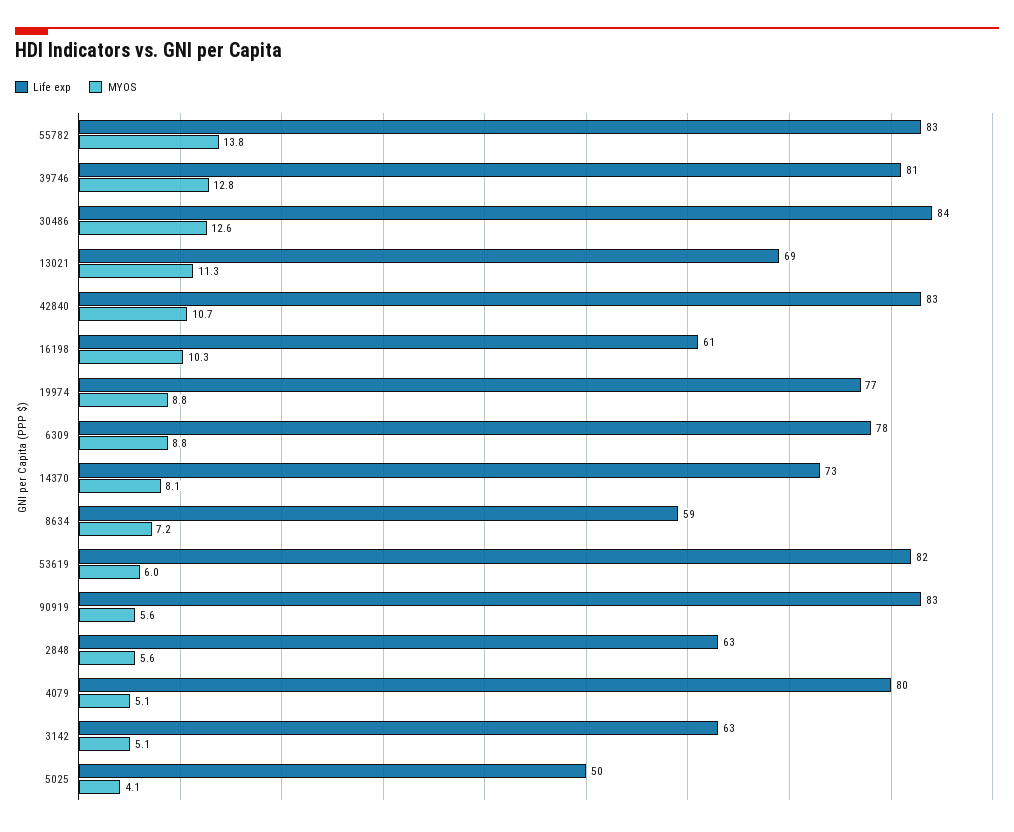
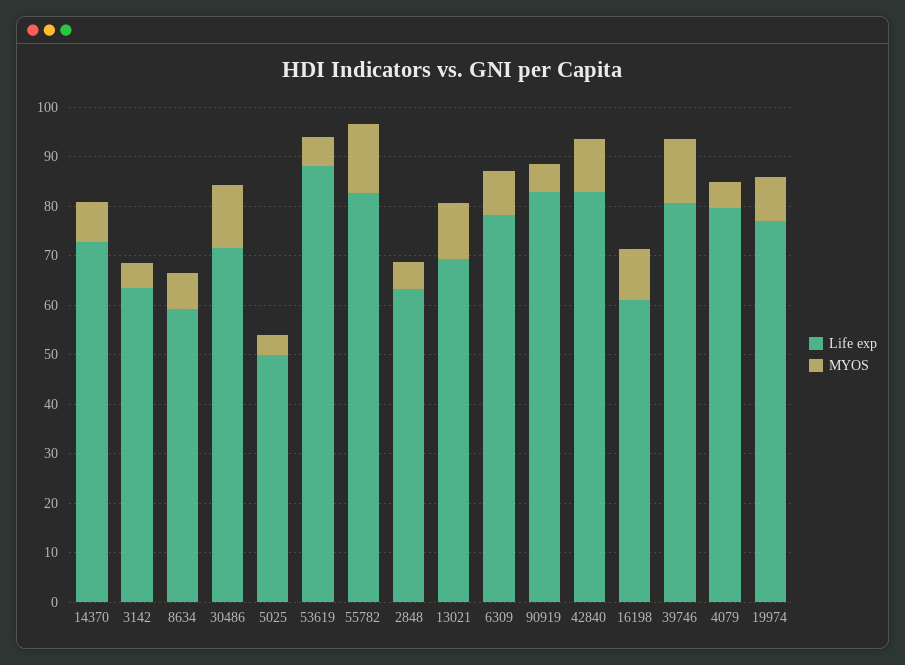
Life exp, 30486: 84 -> 72
Life exp, 53619: 82 -> 88

